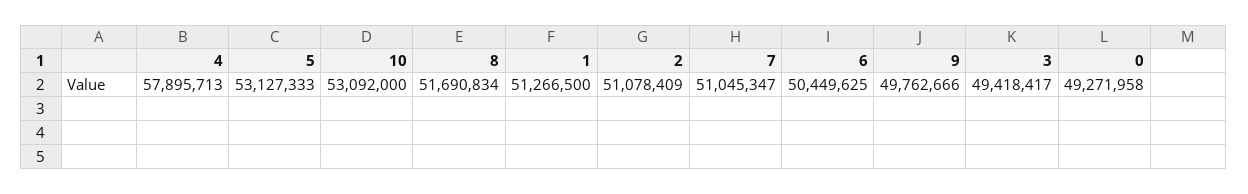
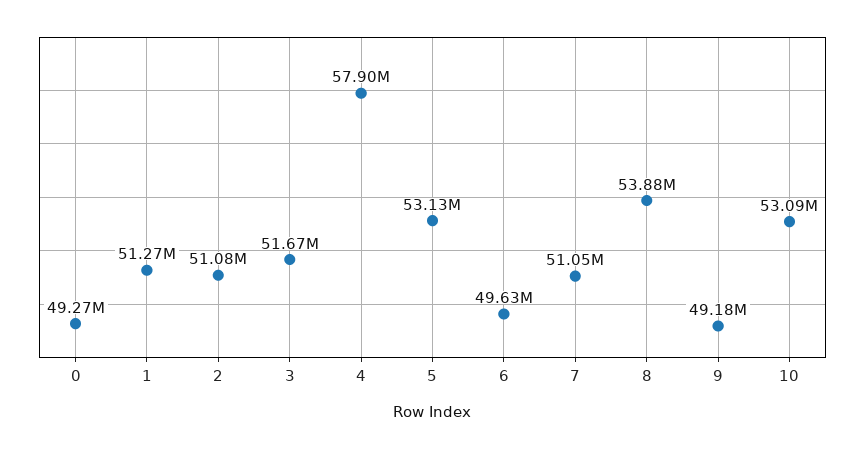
8: 51690834 -> 53880000
6: 50449625 -> 49630000
9: 49762666 -> 49180000
3: 49418417 -> 51670000

